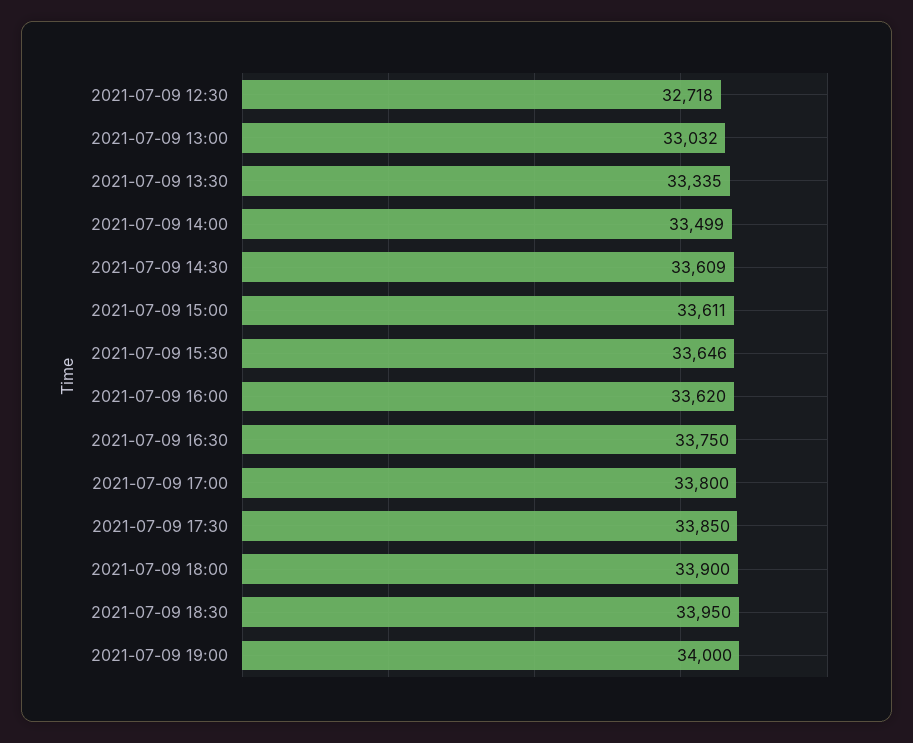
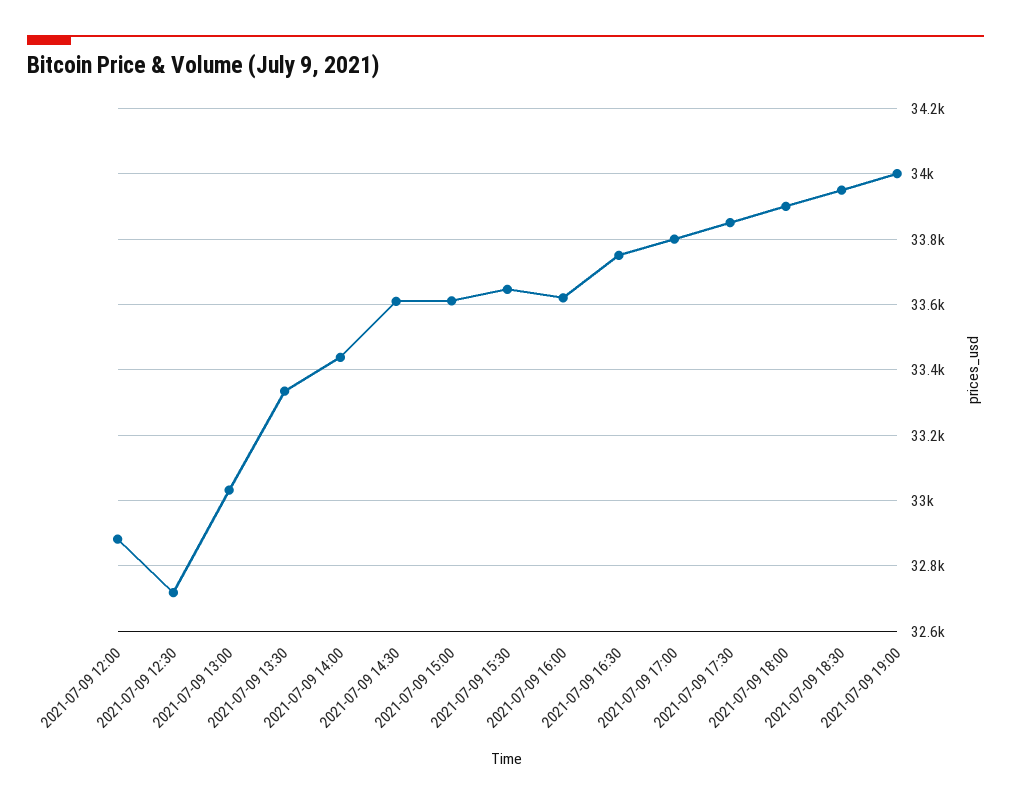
2021-07-09 14:00: 33499 -> 33440
2021-07-09 12:00: none -> 32880

